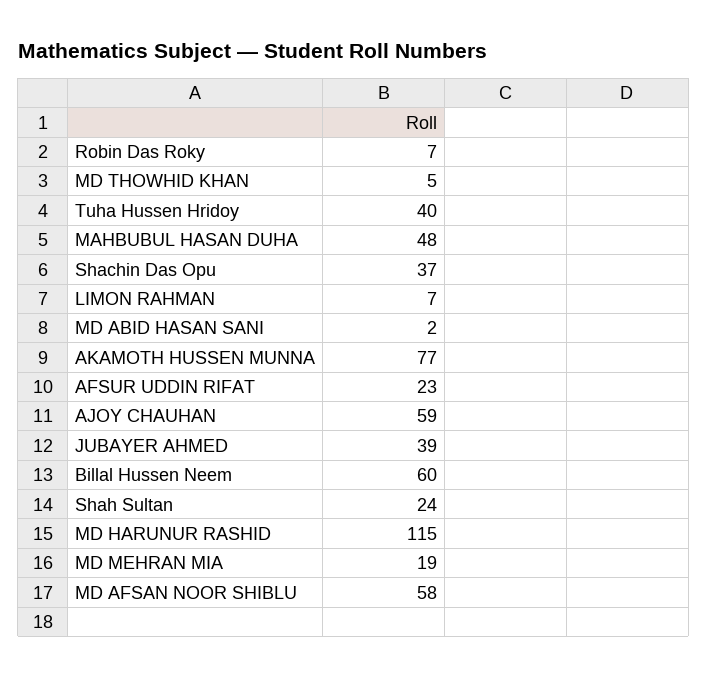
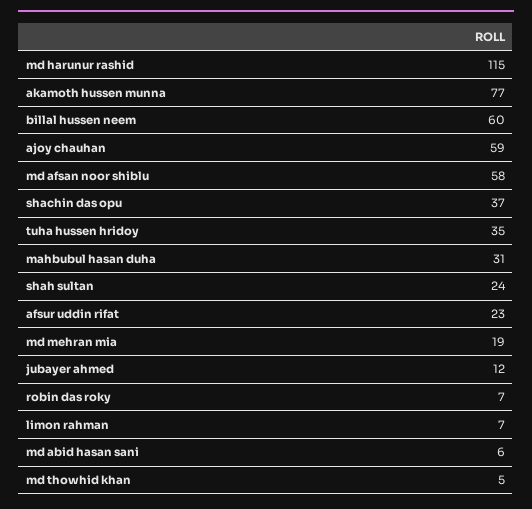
Tuha Hussen Hridoy: 40 -> 35
MAHBUBUL HASAN DUHA: 48 -> 31
MD ABID HASAN SANI: 2 -> 6
JUBAYER AHMED: 39 -> 12

